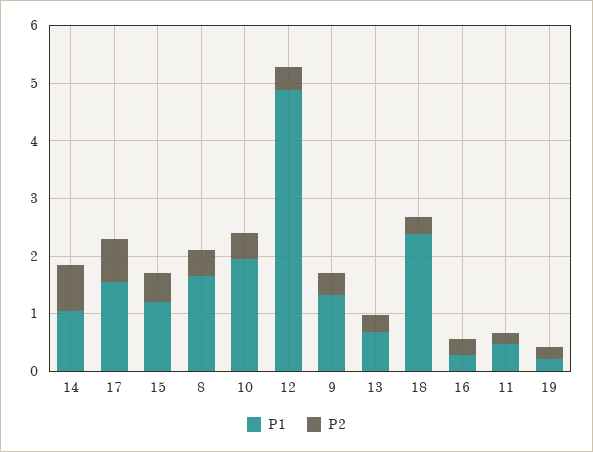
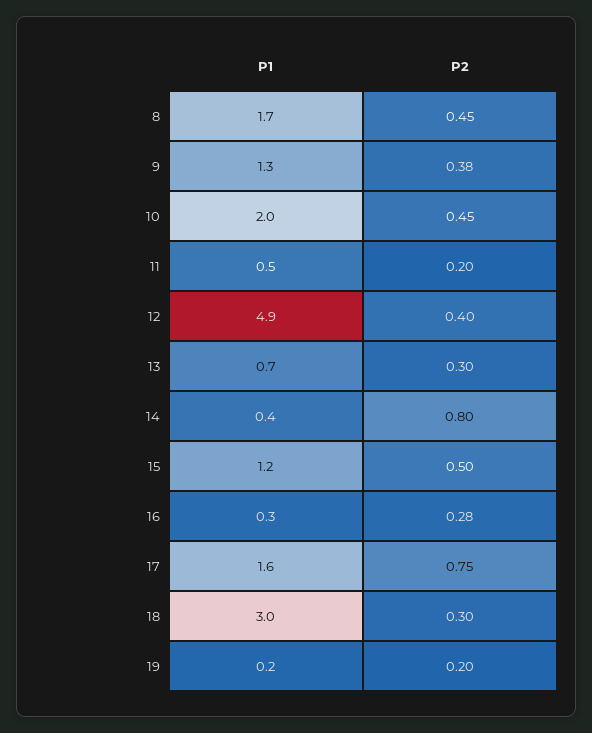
P1, 14: 1 -> 0.4
P1, 18: 2.4 -> 3

